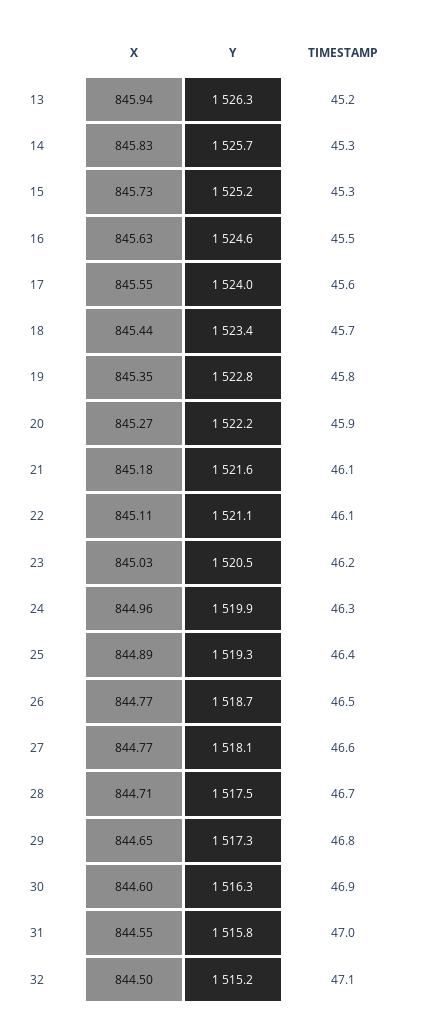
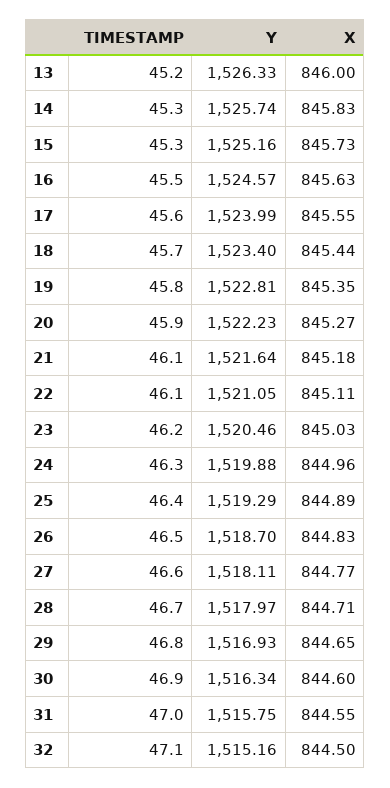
X, 13: 845.94 -> 846
X, 26: 844.77 -> 844.83
Y, 28: 1517.5 -> 1517.97
Y, 29: 1517.3 -> 1516.93

